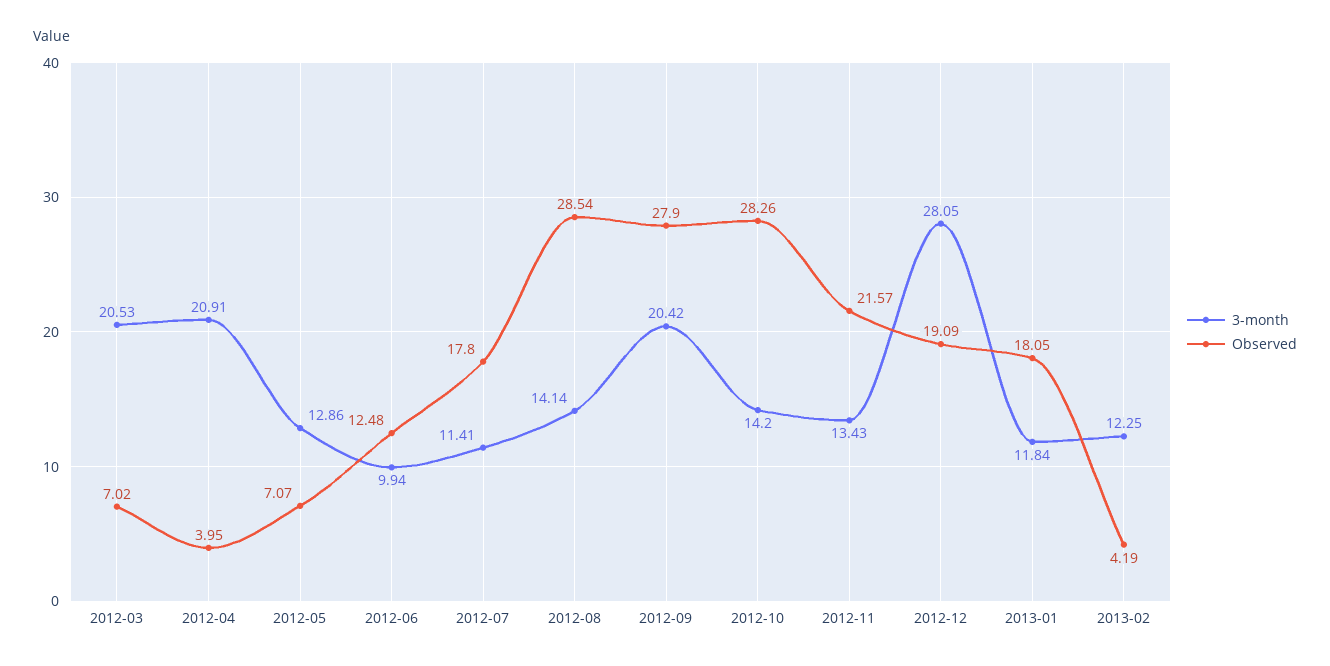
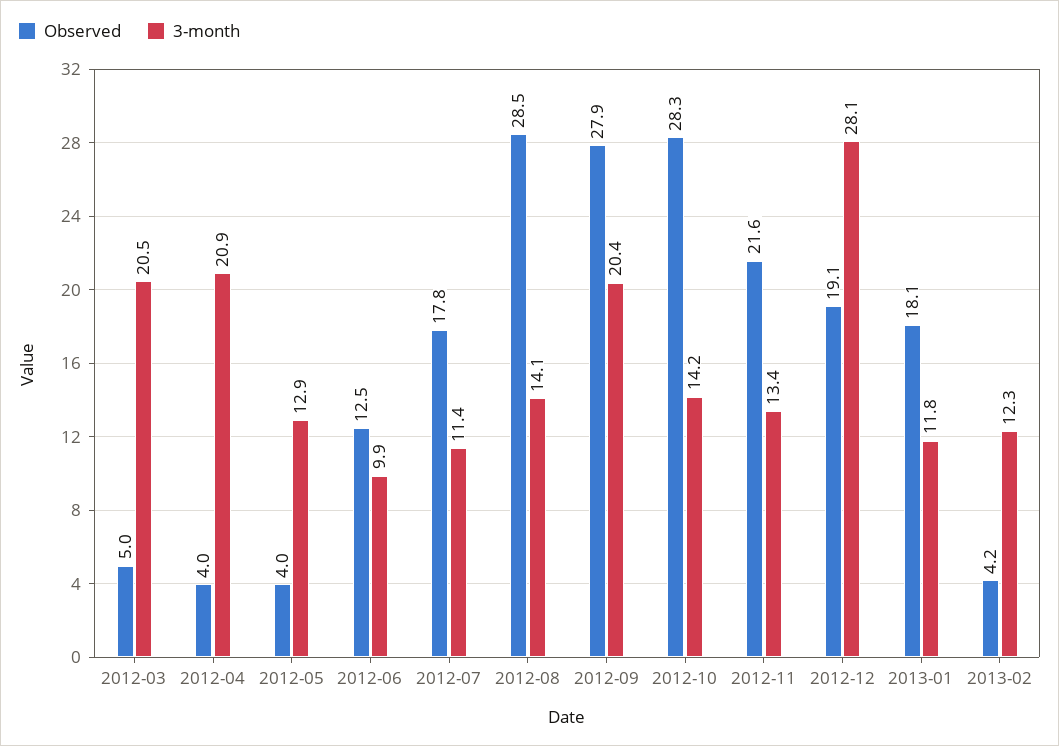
Observed, 2012-03: 7.02 -> 5
Observed, 2012-05: 7.07 -> 4

